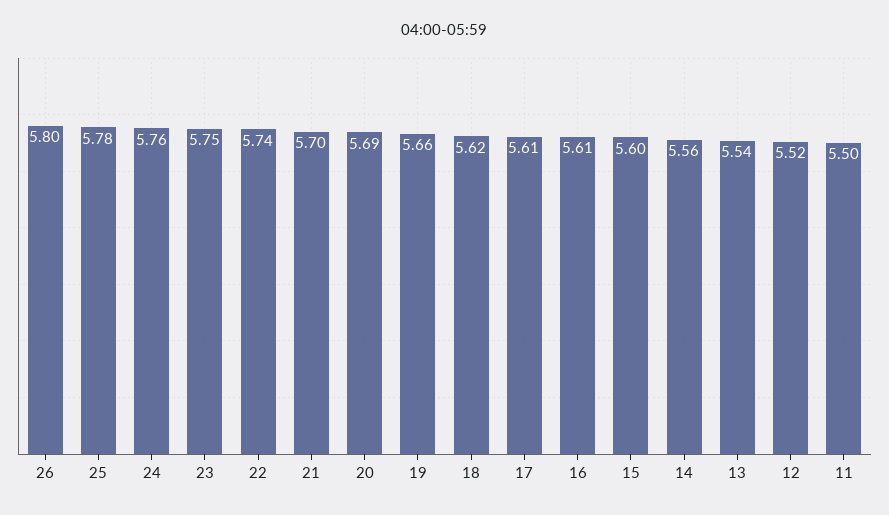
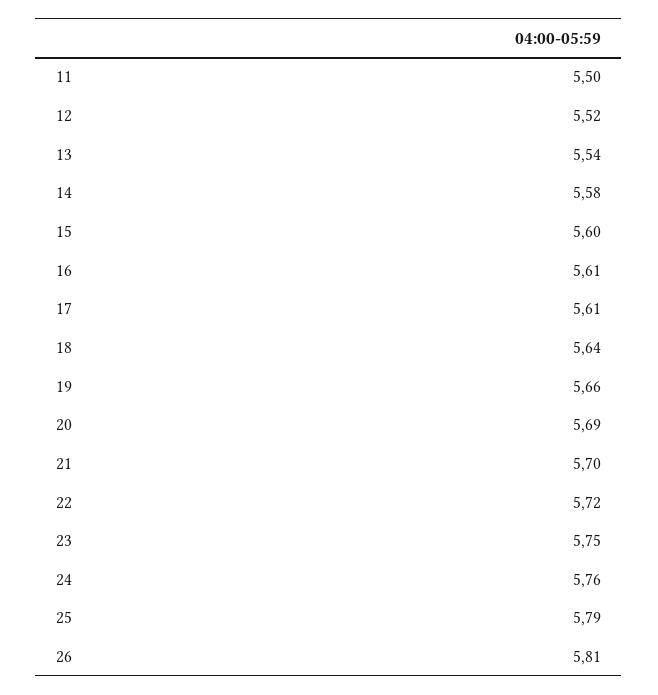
26: 5.8 -> 5.81
25: 5.78 -> 5.79
22: 5.74 -> 5.72
18: 5.62 -> 5.64
14: 5.56 -> 5.58

